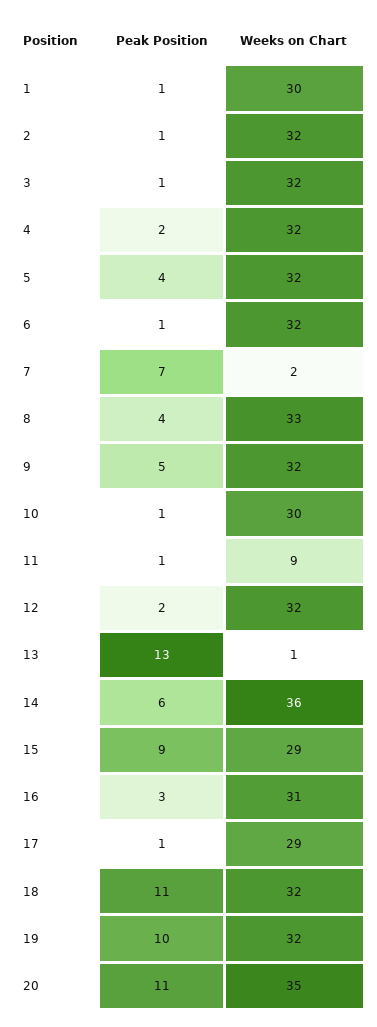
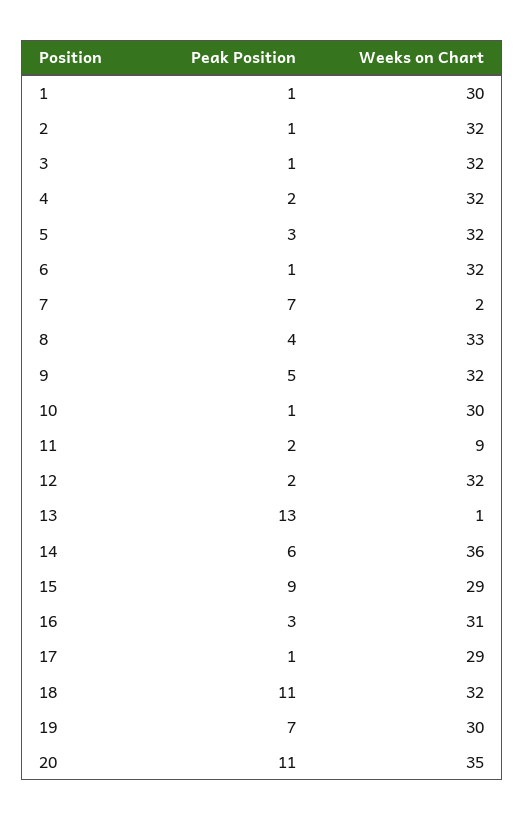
Peak Position, 5: 4 -> 3
Peak Position, 11: 1 -> 2
Peak Position, 19: 10 -> 7
Weeks on Chart, 19: 32 -> 30

